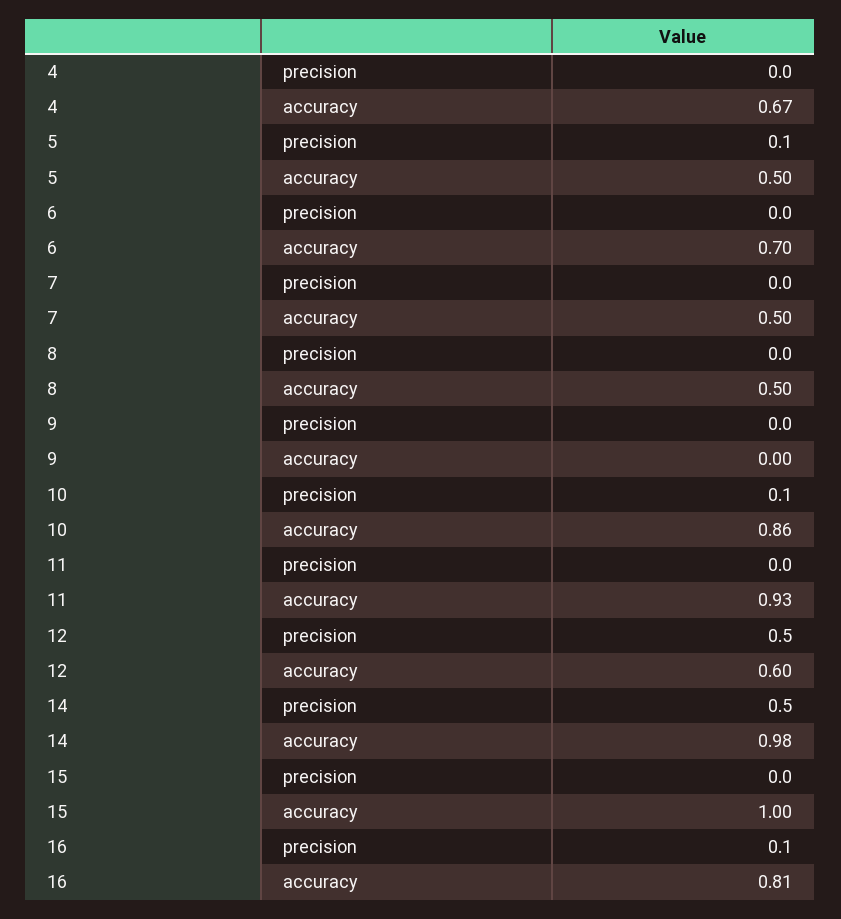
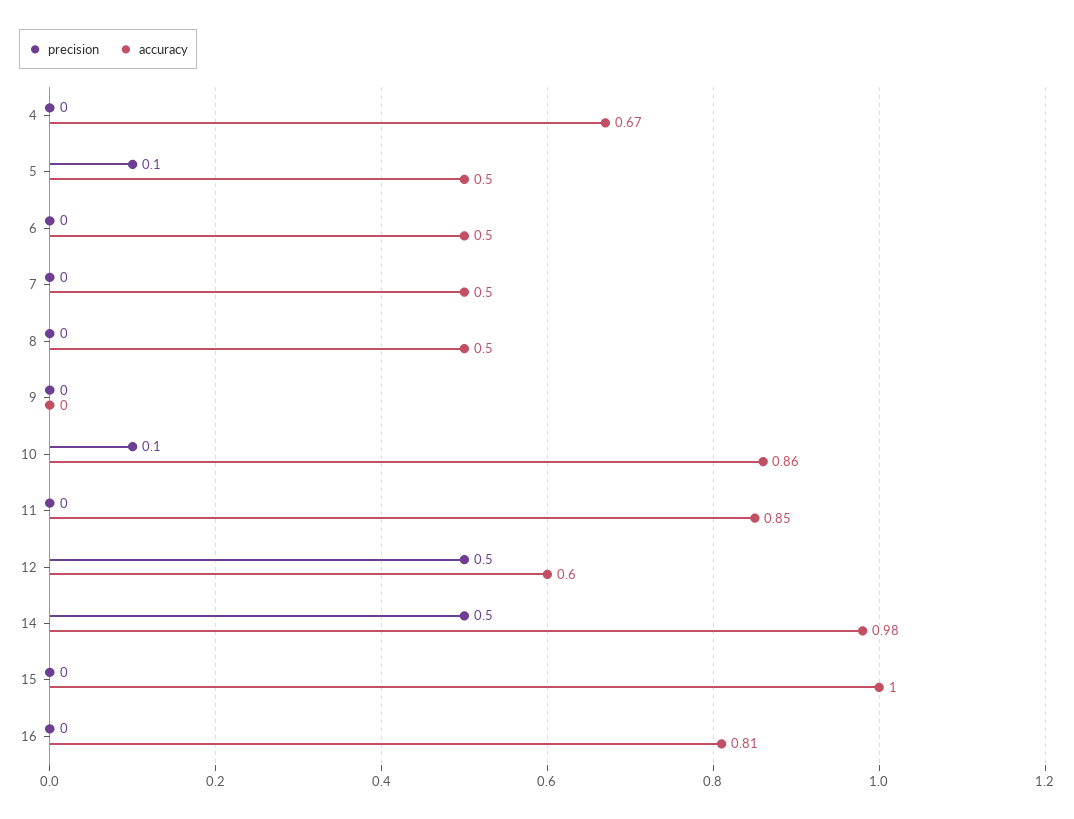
accuracy, 6: 0.7 -> 0.5
accuracy, 11: 0.93 -> 0.85
precision, 16: 0.1 -> 0

